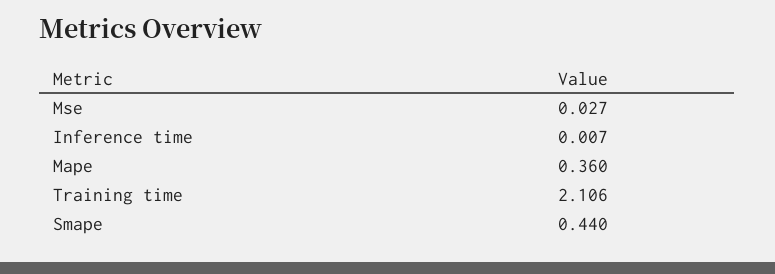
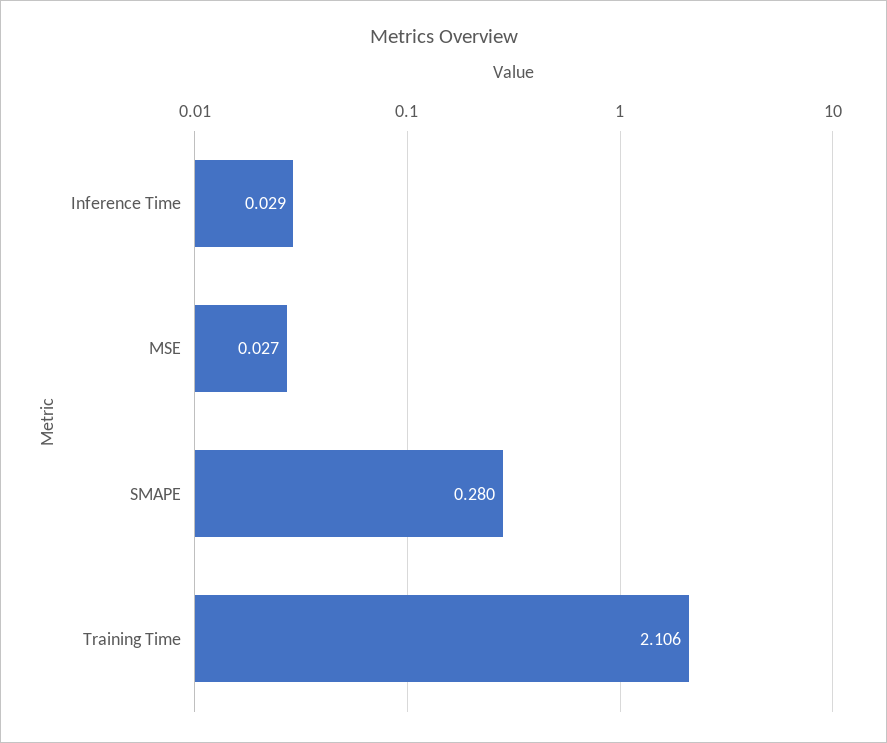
Inference time: 0.007 -> 0.029
Mape: 0.36 -> none
Smape: 0.44 -> 0.28

